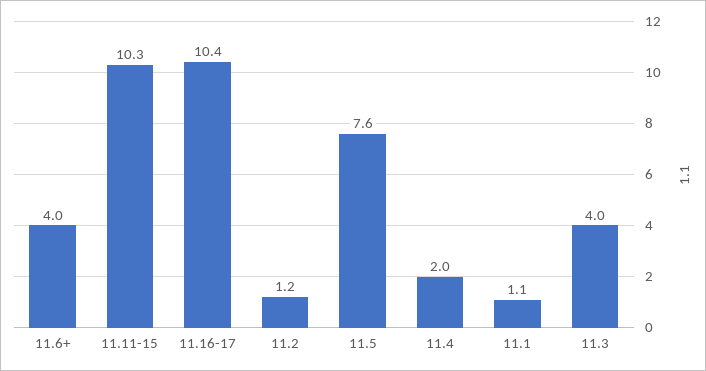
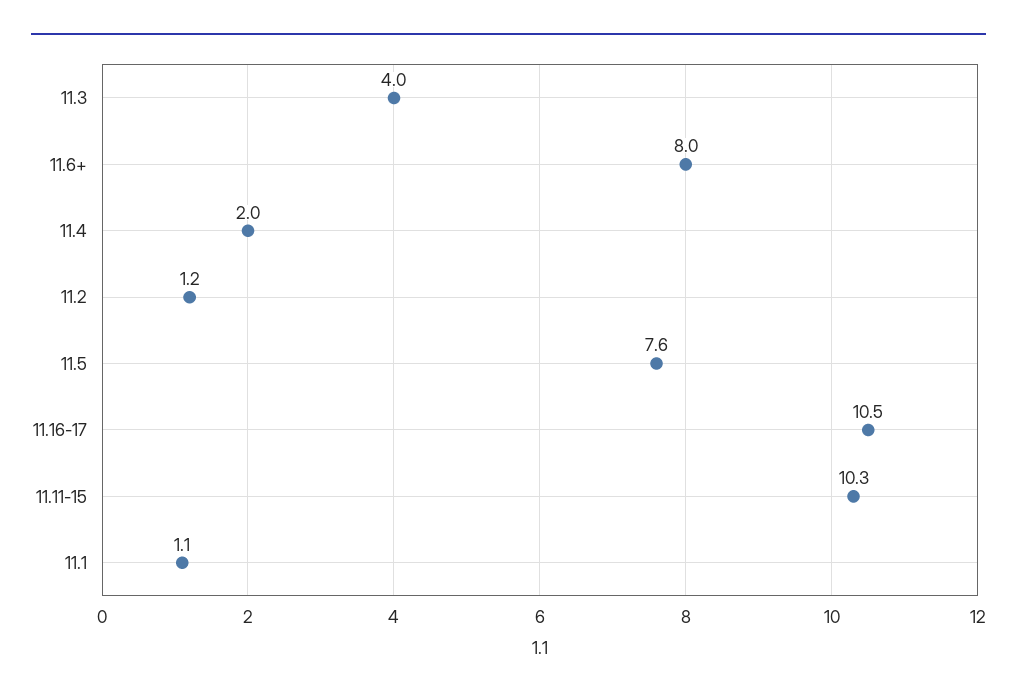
11.6+: 4 -> 8
11.16-17: 10.4 -> 10.5

